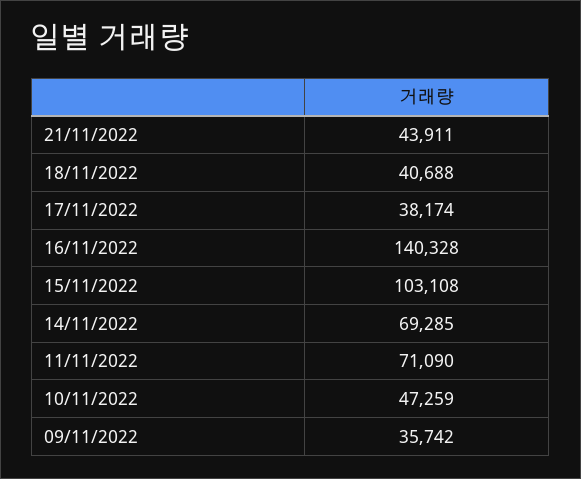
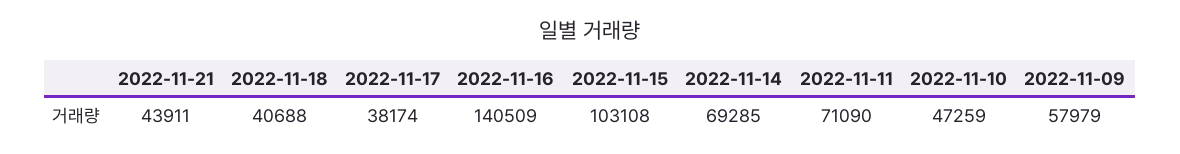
16/11/2022: 140328 -> 140509
09/11/2022: 35742 -> 57979

